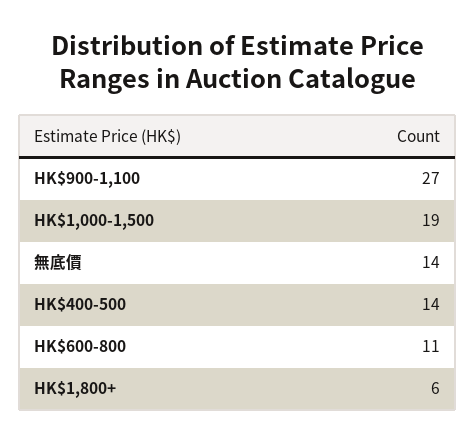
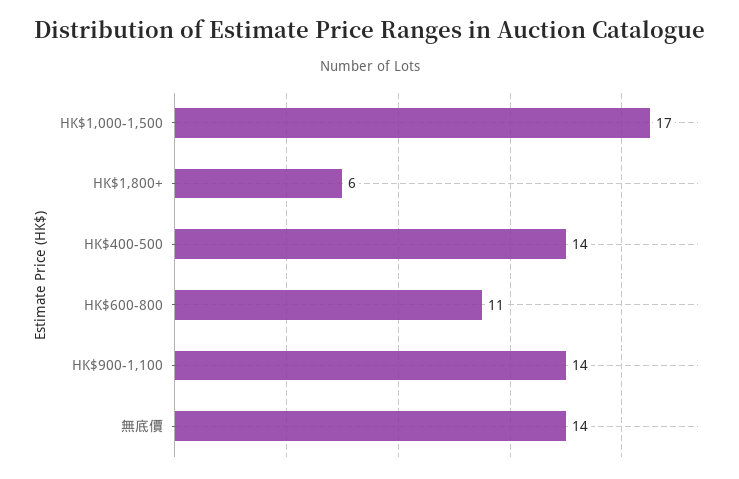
HK$900-1,100: 27 -> 14
HK$1,000-1,500: 19 -> 17

